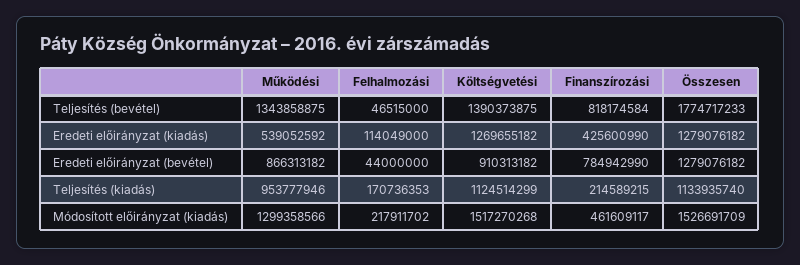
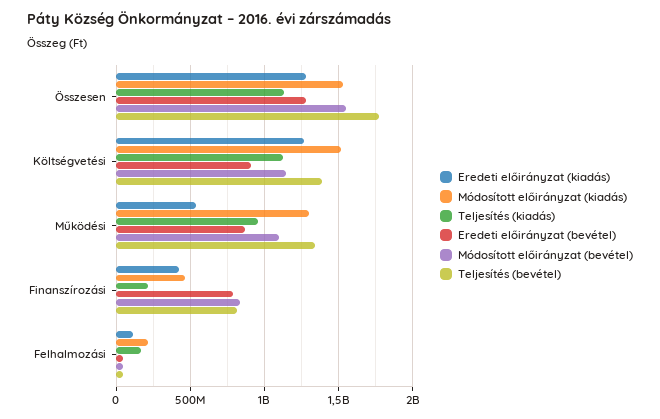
Módosított előirányzat (bevétel), Összesen: none -> 1550000000
Módosított előirányzat (bevétel), Költségvetési: none -> 1150000000
Módosított előirányzat (bevétel), Működési: none -> 1100000000
Módosított előirányzat (bevétel), Finanszírozási: none -> 850000000
Módosított előirányzat (bevétel), Felhalmozási: none -> 50000000

